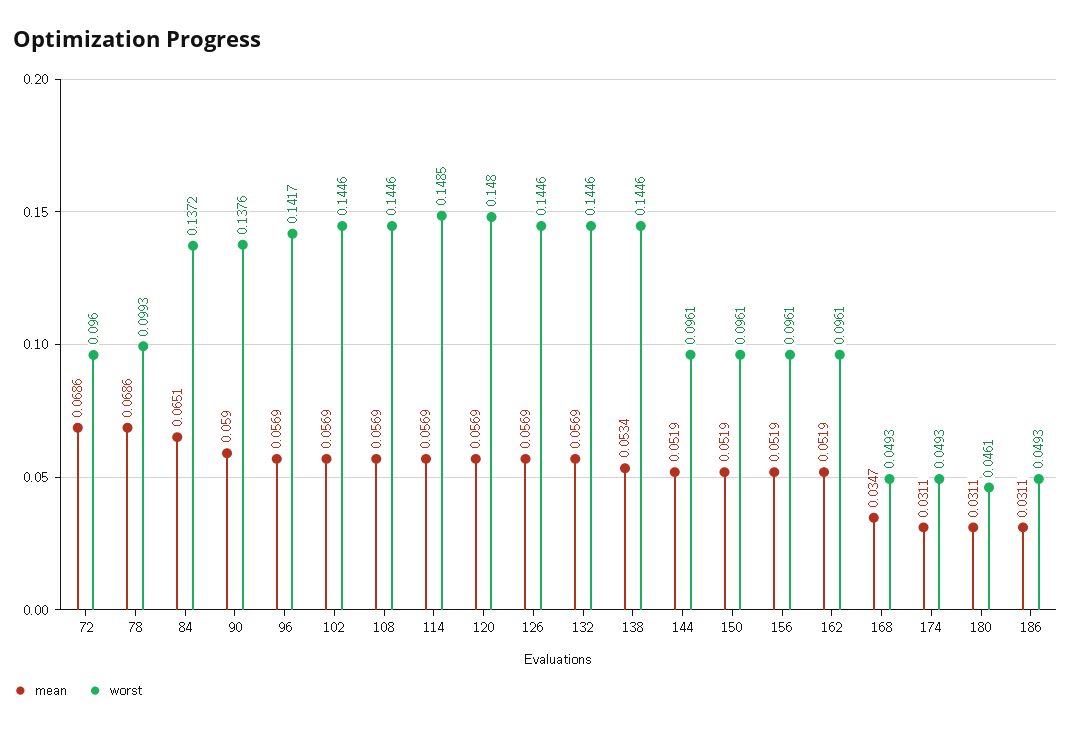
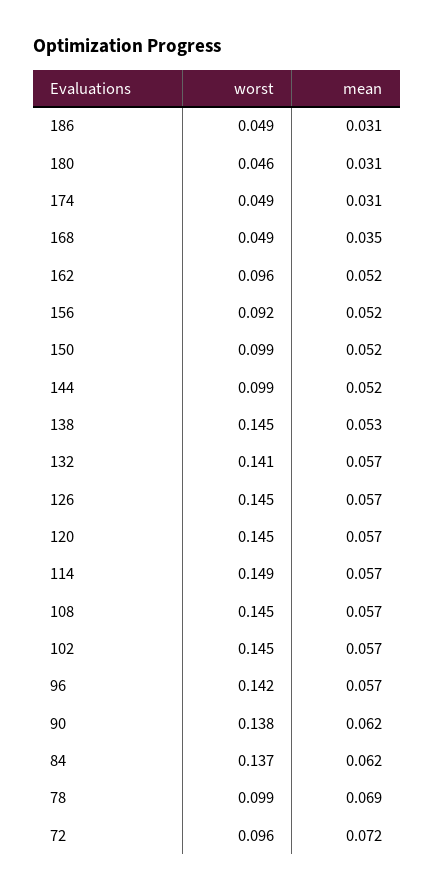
mean, 72: 0.0686 -> 0.072
mean, 84: 0.0651 -> 0.062
mean, 90: 0.059 -> 0.062
worst, 120: 0.148 -> 0.145
worst, 132: 0.1446 -> 0.141
worst, 144: 0.0961 -> 0.099
worst, 150: 0.0961 -> 0.099
worst, 156: 0.0961 -> 0.092

